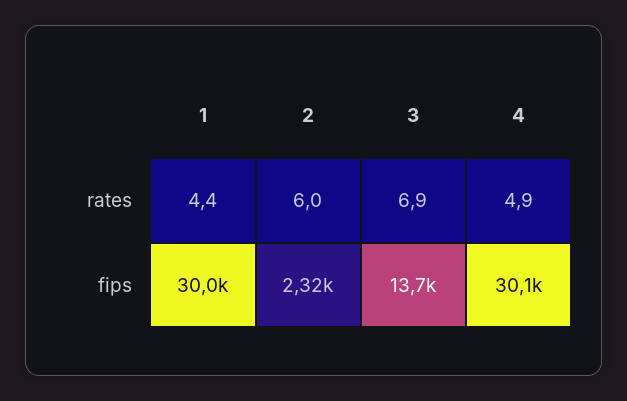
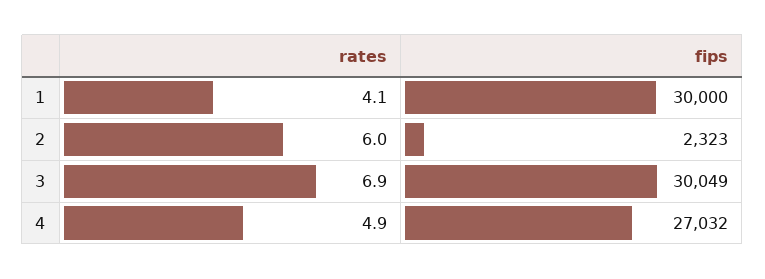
1, rates: 4.4 -> 4.1
3, fips: 13700 -> 30049
4, fips: 30100 -> 27032

